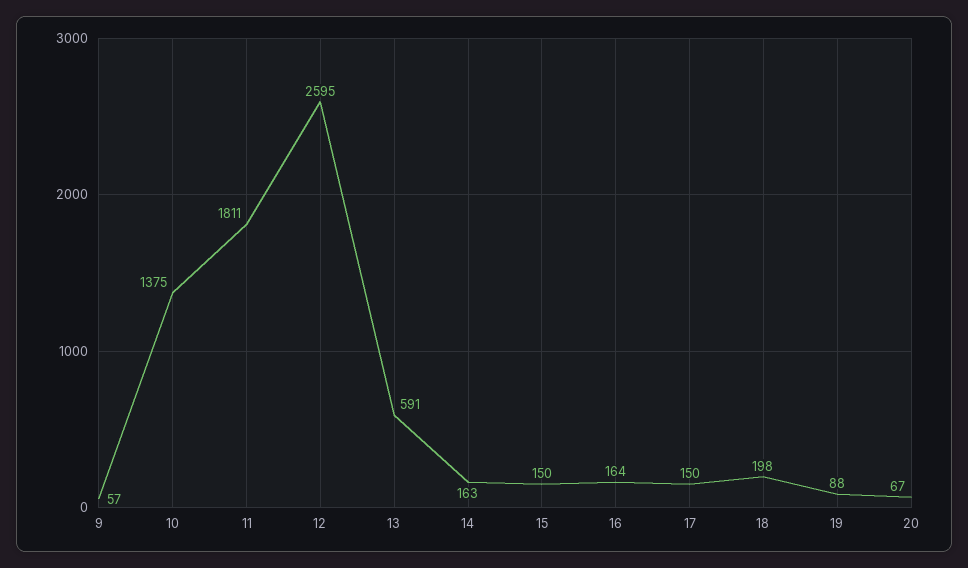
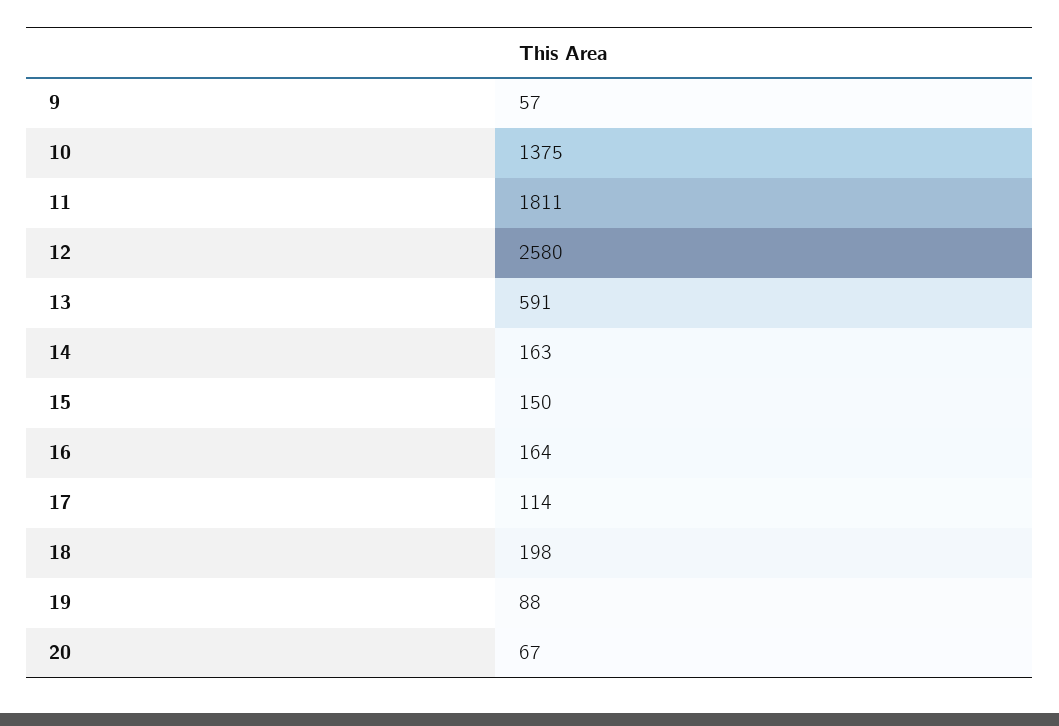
12: 2595 -> 2580
17: 150 -> 114

